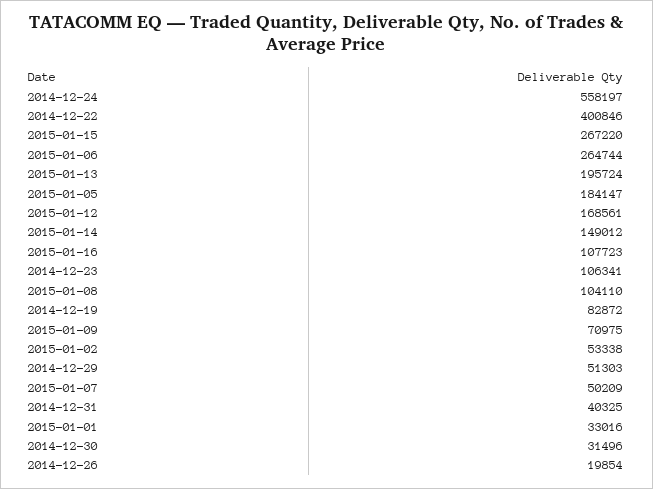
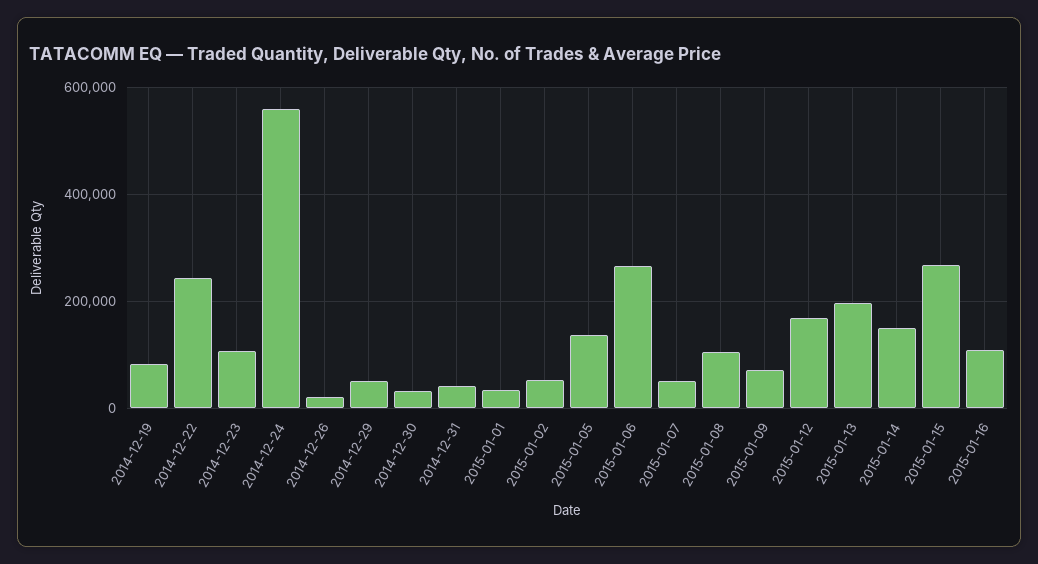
2014-12-22: 400846 -> 240000
2015-01-05: 184147 -> 140000

